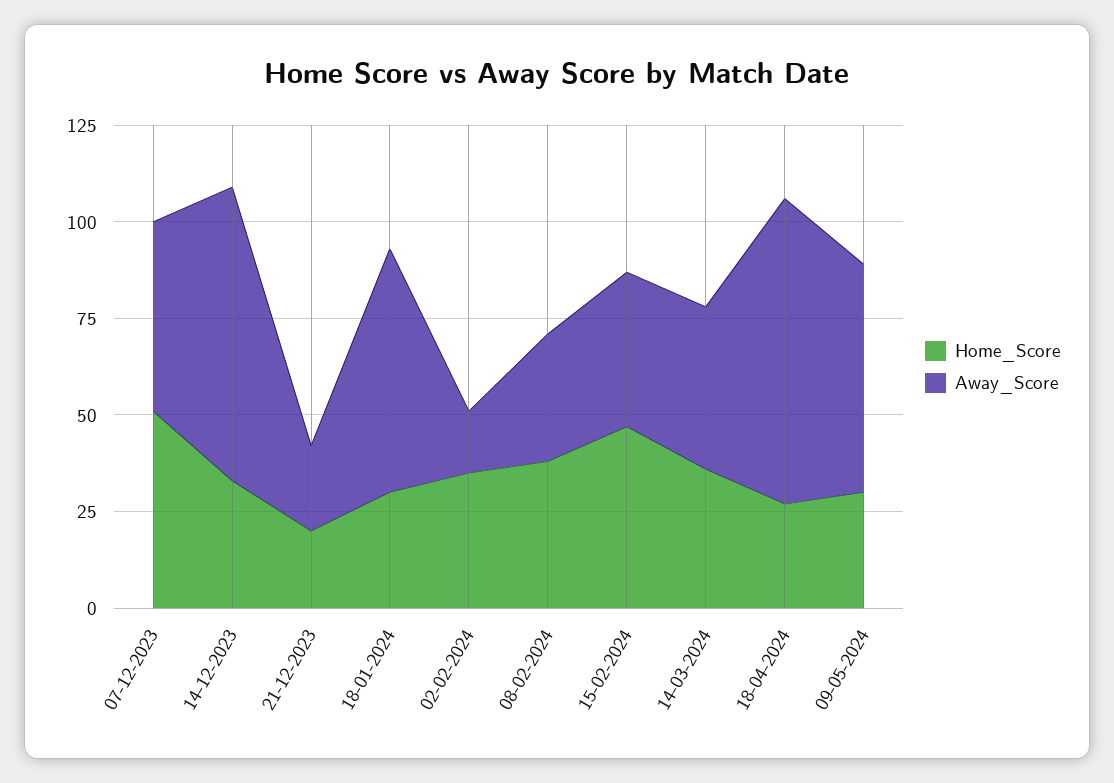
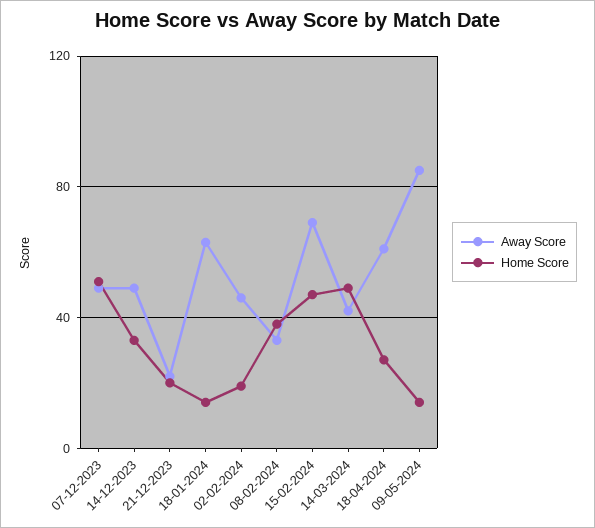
Away_Score, 14-12-2023: 75 -> 50
Home_Score, 18-01-2024: 30 -> 15
Home_Score, 02-02-2024: 35 -> 20
Away_Score, 02-02-2024: 15 -> 45
Away_Score, 15-02-2024: 40 -> 70
Home_Score, 14-03-2024: 35 -> 50
Away_Score, 18-04-2024: 80 -> 60
Home_Score, 09-05-2024: 30 -> 15
Away_Score, 09-05-2024: 60 -> 85

